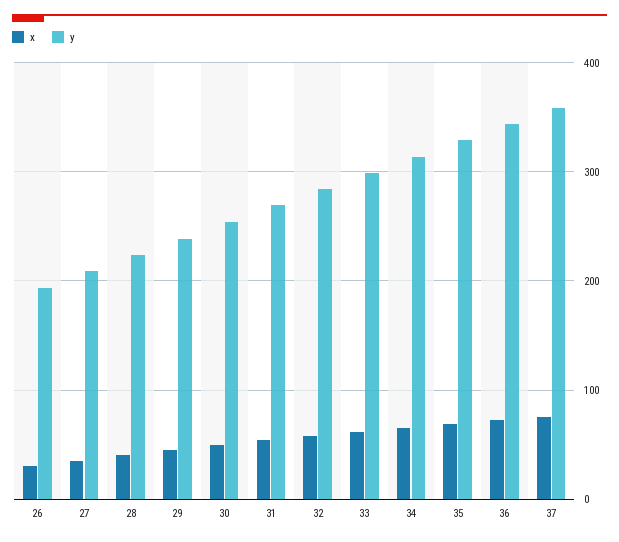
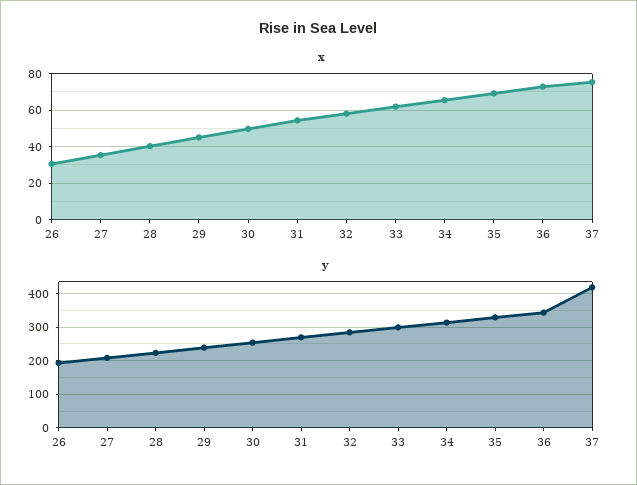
y, 37: 360 -> 420

